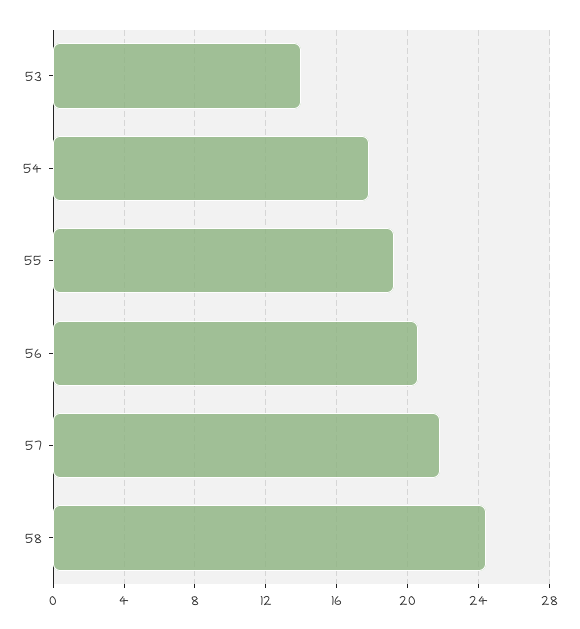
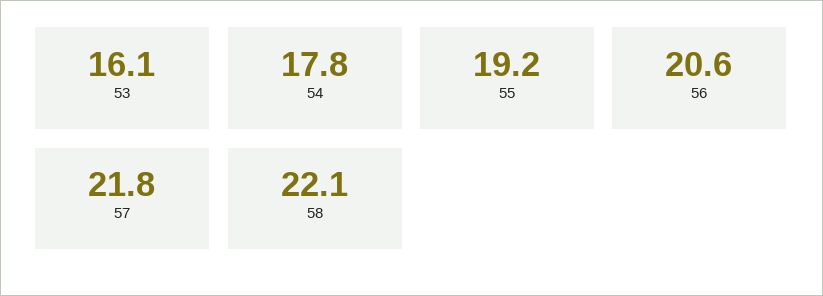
53: 14 -> 16.1
58: 24.5 -> 22.1

